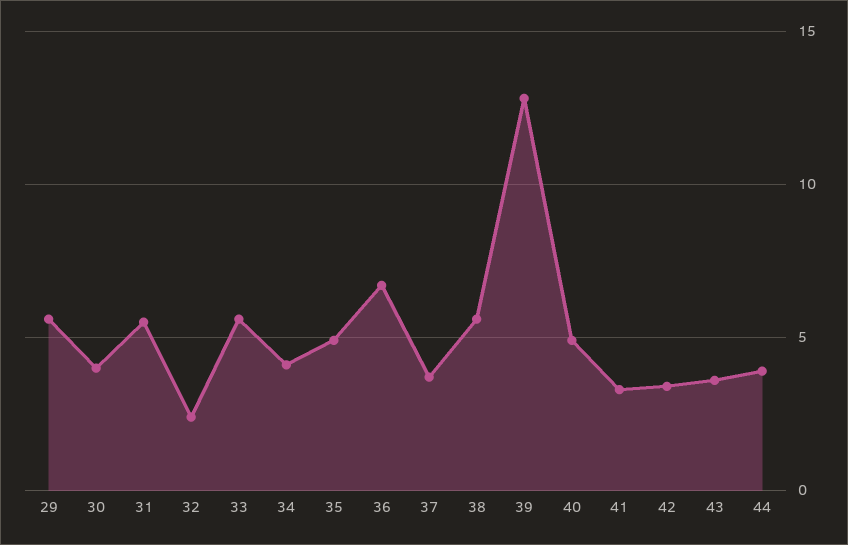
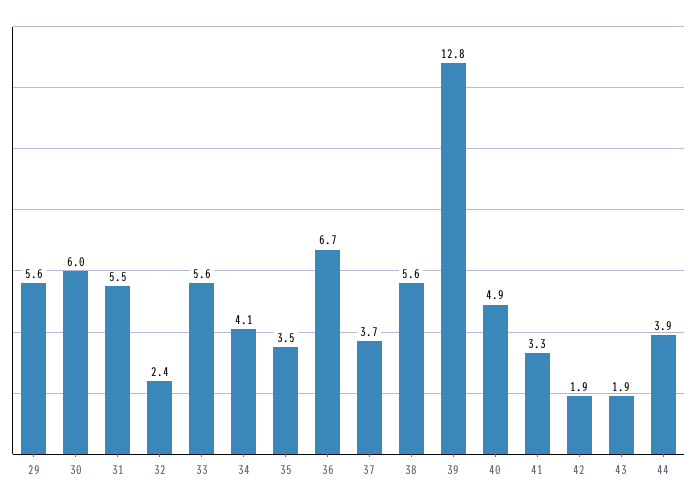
30: 4 -> 6
35: 5 -> 3.5
42: 3.5 -> 1.9
43: 3.5 -> 1.9

